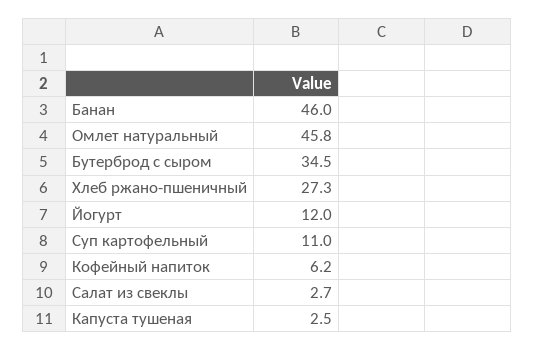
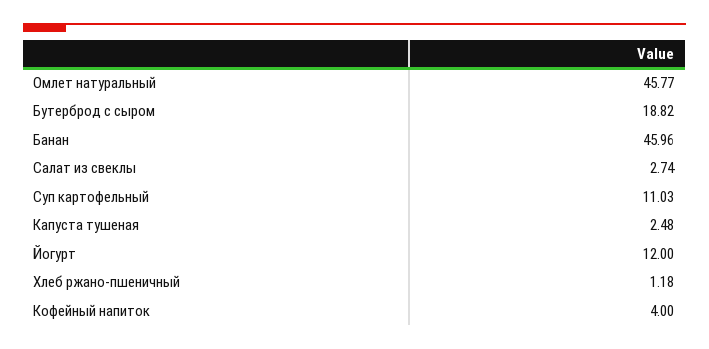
Бутерброд с сыром: 34.5 -> 18.82
Хлеб ржано-пшеничный: 27.3 -> 1.18
Кофейный напиток: 6.2 -> 4

